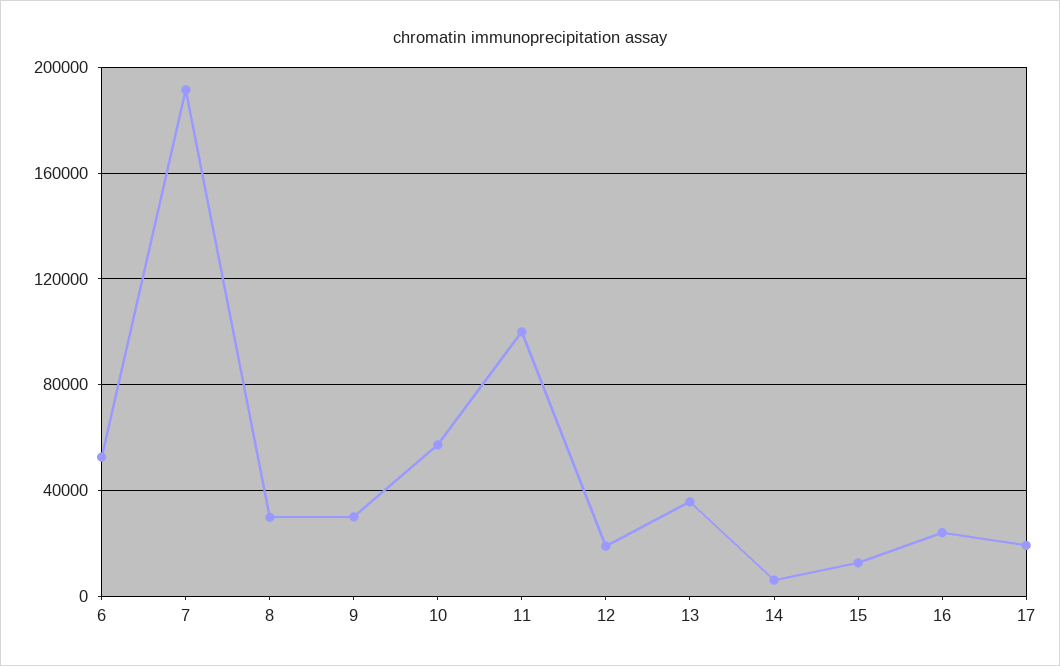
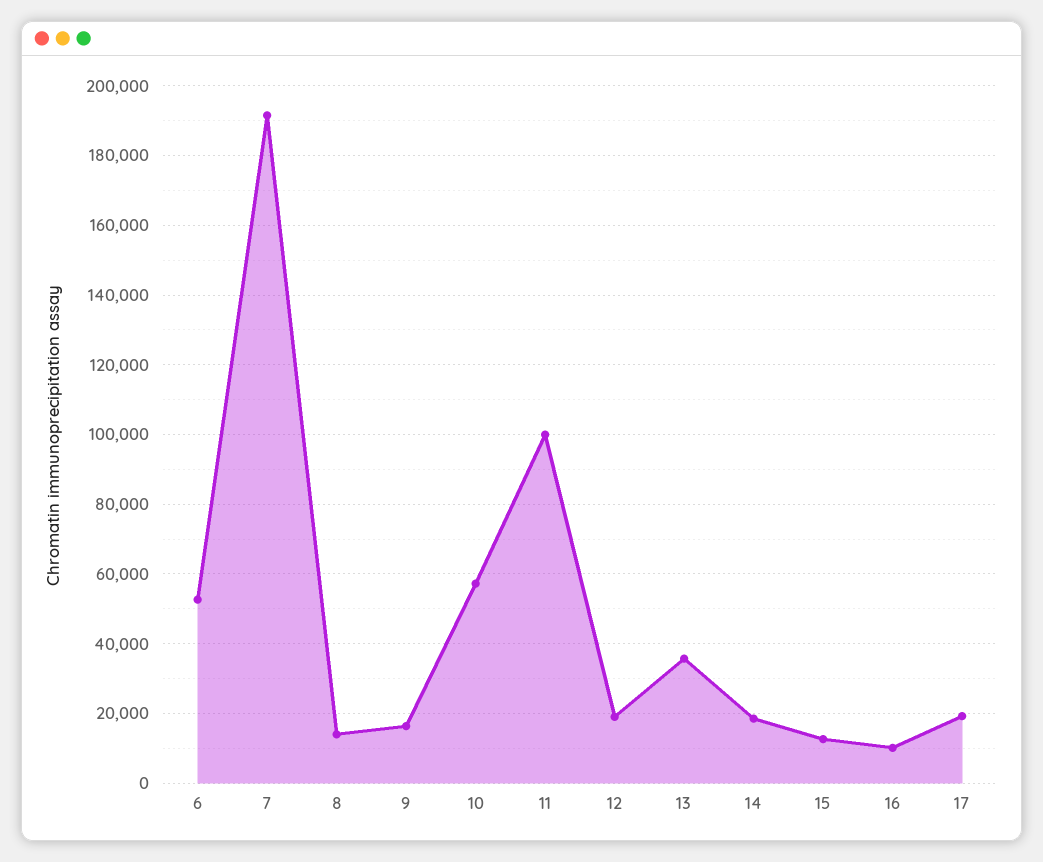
8: 30000 -> 14000
9: 30000 -> 16000
14: 5000 -> 18000
16: 25000 -> 10000

